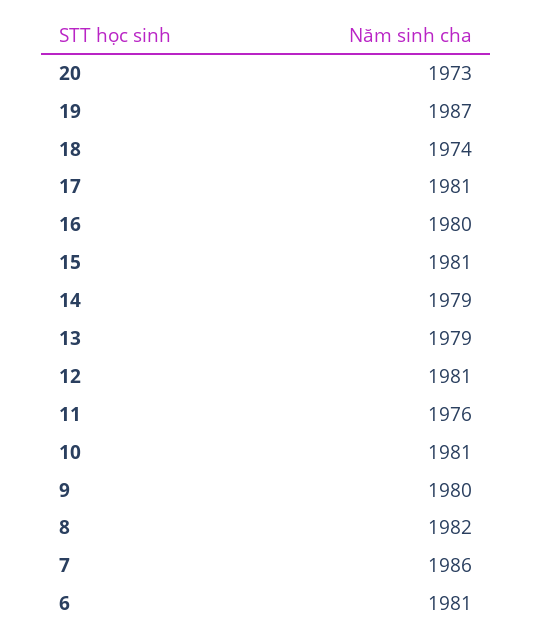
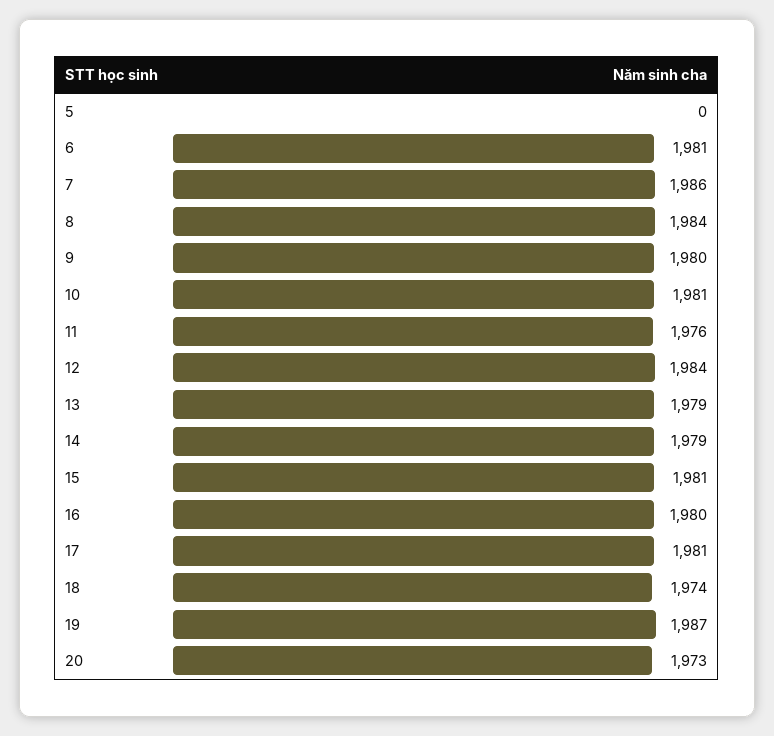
12: 1981 -> 1984
8: 1982 -> 1984
5: none -> 0

